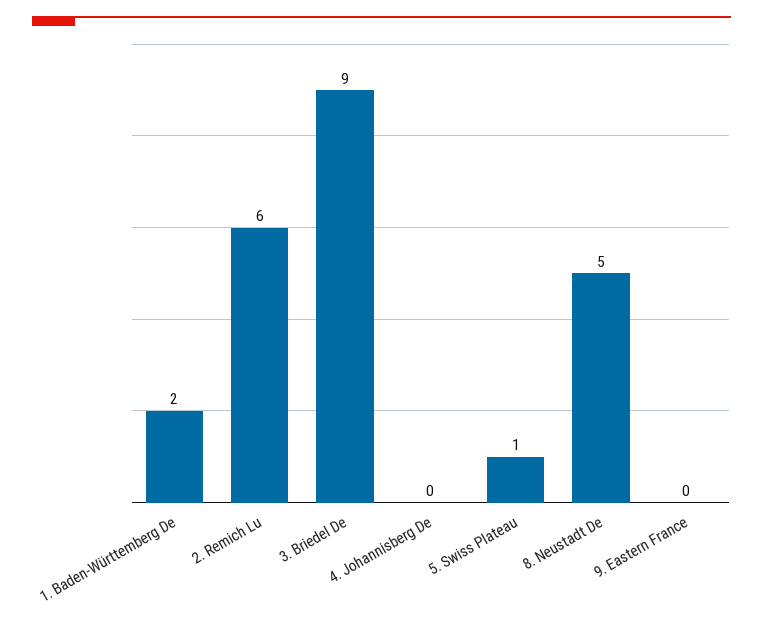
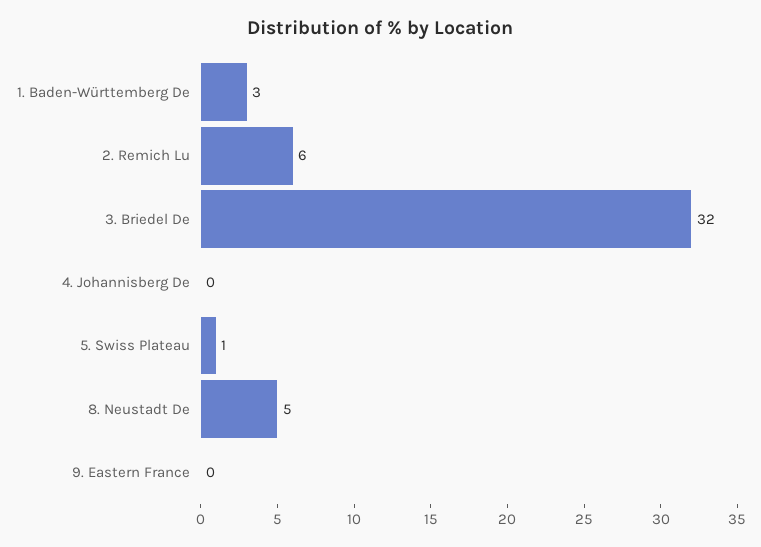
1. Baden-Württemberg De: 2 -> 3
3. Briedel De: 9 -> 32

